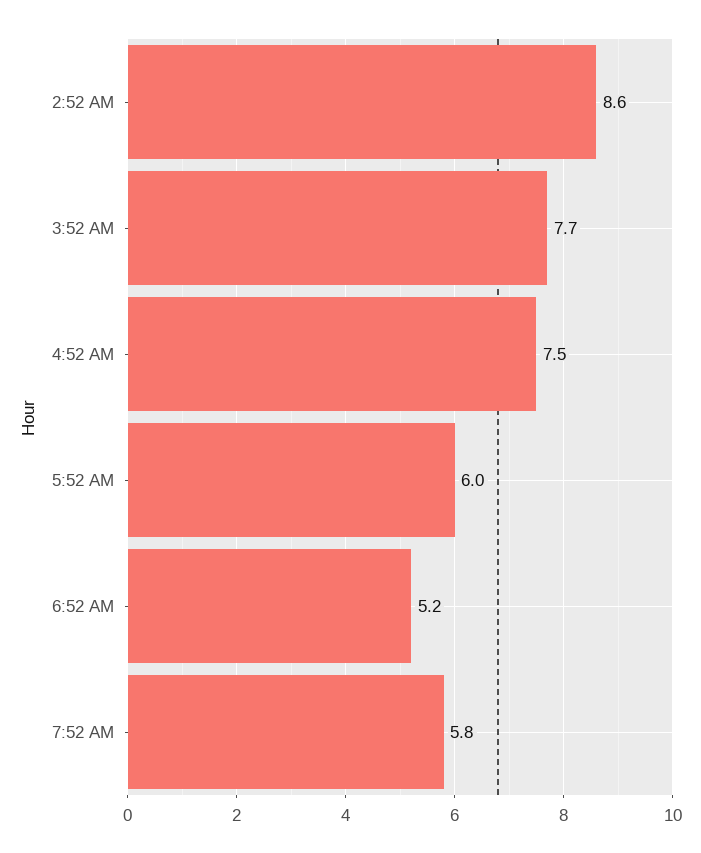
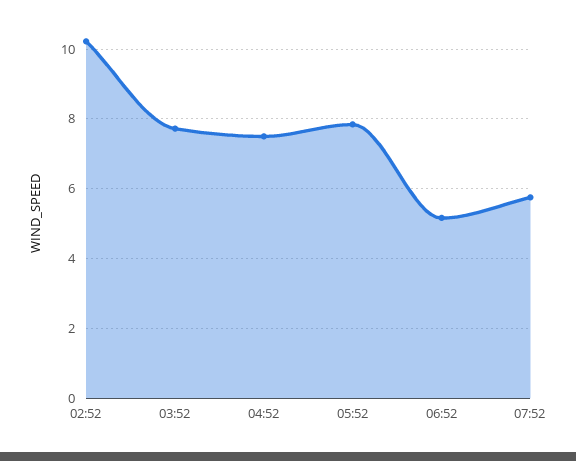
2:52 AM: 8.6 -> 10.2
5:52 AM: 6 -> 7.8

